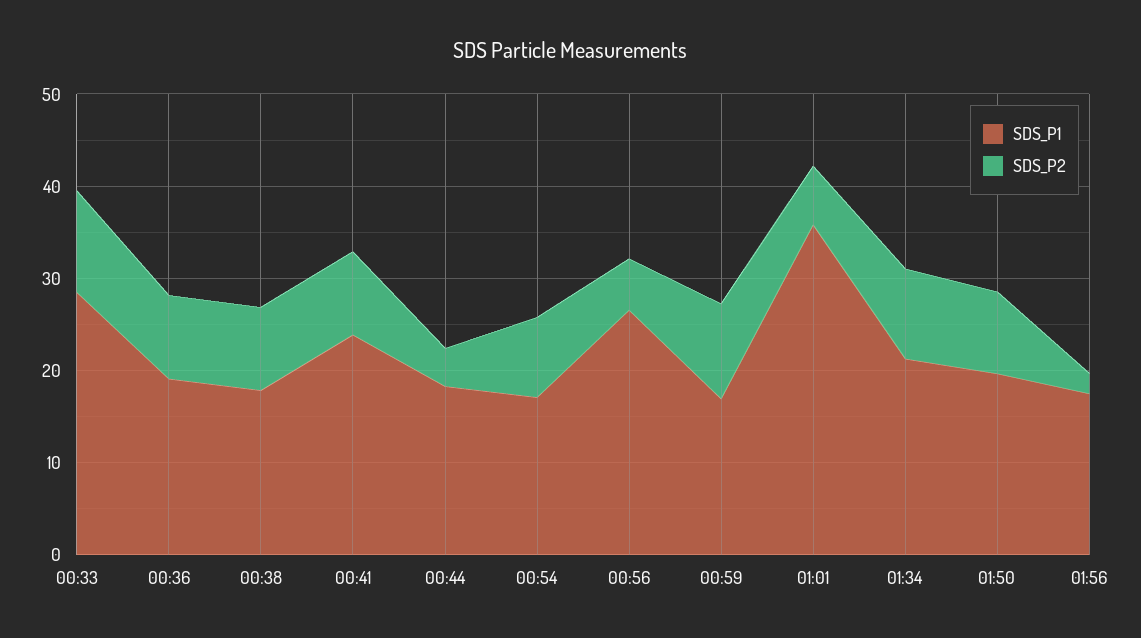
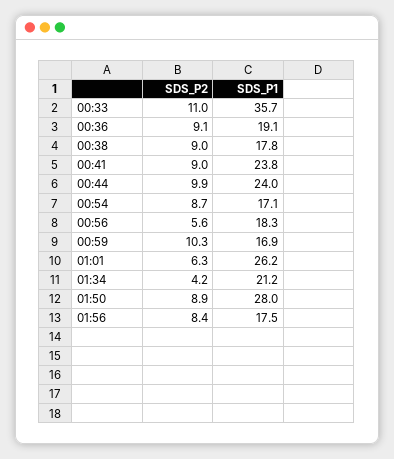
SDS_P1, 00:33: 28 -> 35.7
SDS_P1, 00:44: 18 -> 24
SDS_P2, 00:44: 4 -> 9.9
SDS_P1, 00:56: 26 -> 18.3
SDS_P1, 01:01: 36 -> 26.2
SDS_P2, 01:34: 10 -> 4.2
SDS_P1, 01:50: 20 -> 28
SDS_P2, 01:56: 2 -> 8.4

